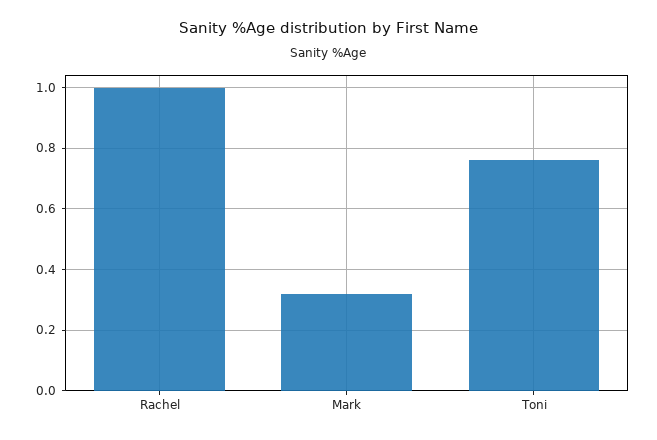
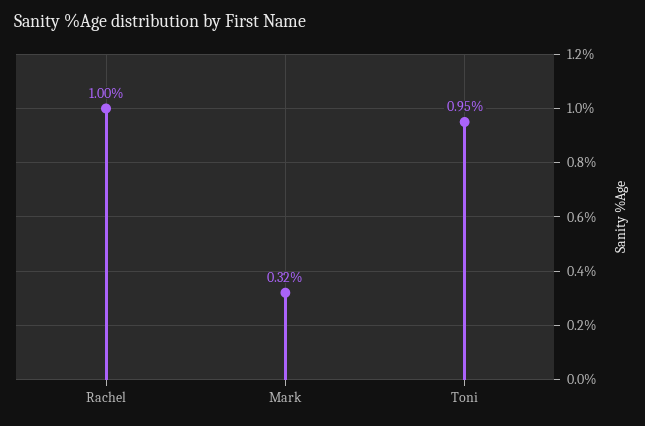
Toni: 0.75 -> 0.95

